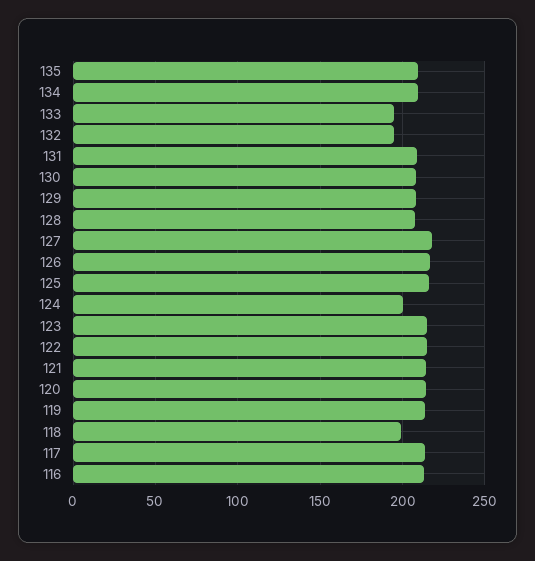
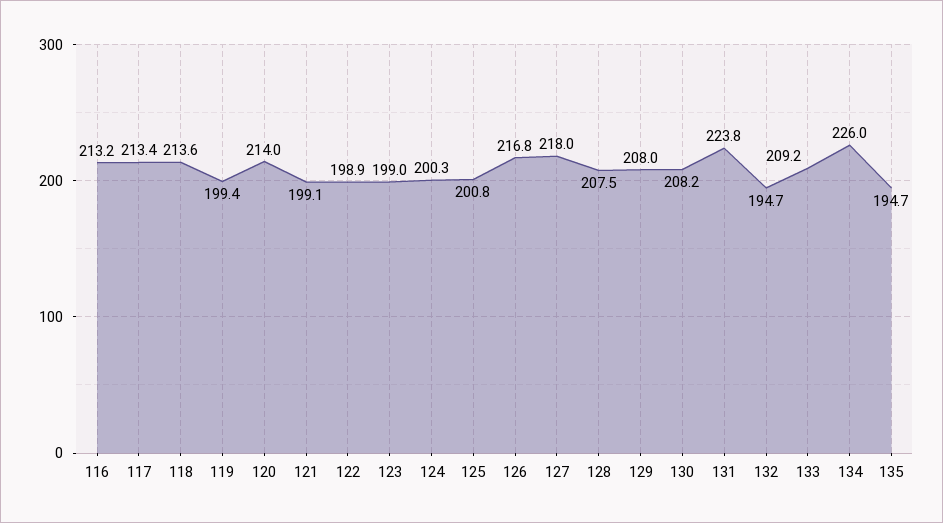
135: 210 -> 194.7
134: 210 -> 226
133: 195 -> 209.2
131: 210 -> 223.8
125: 215 -> 200.8
123: 215 -> 199
122: 215 -> 198.9
121: 215 -> 199.1
119: 215 -> 199.4
118: 200 -> 213.6

